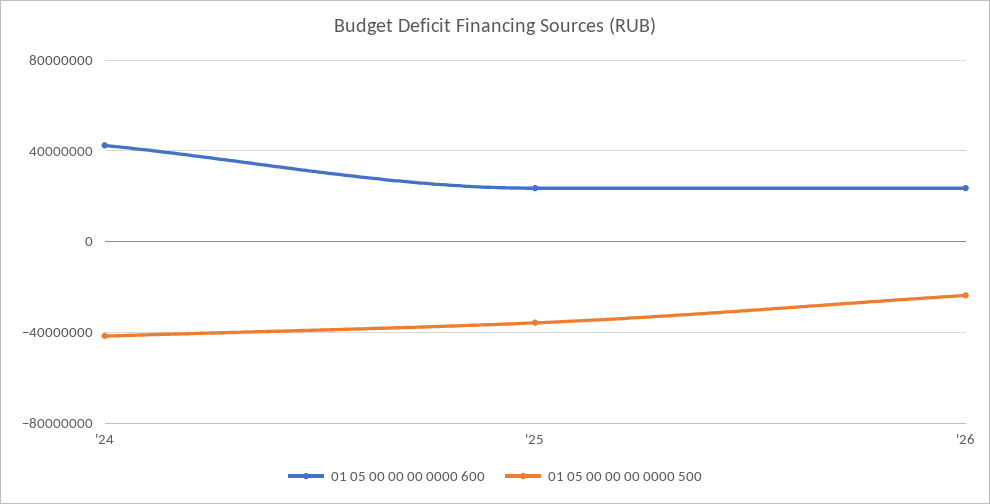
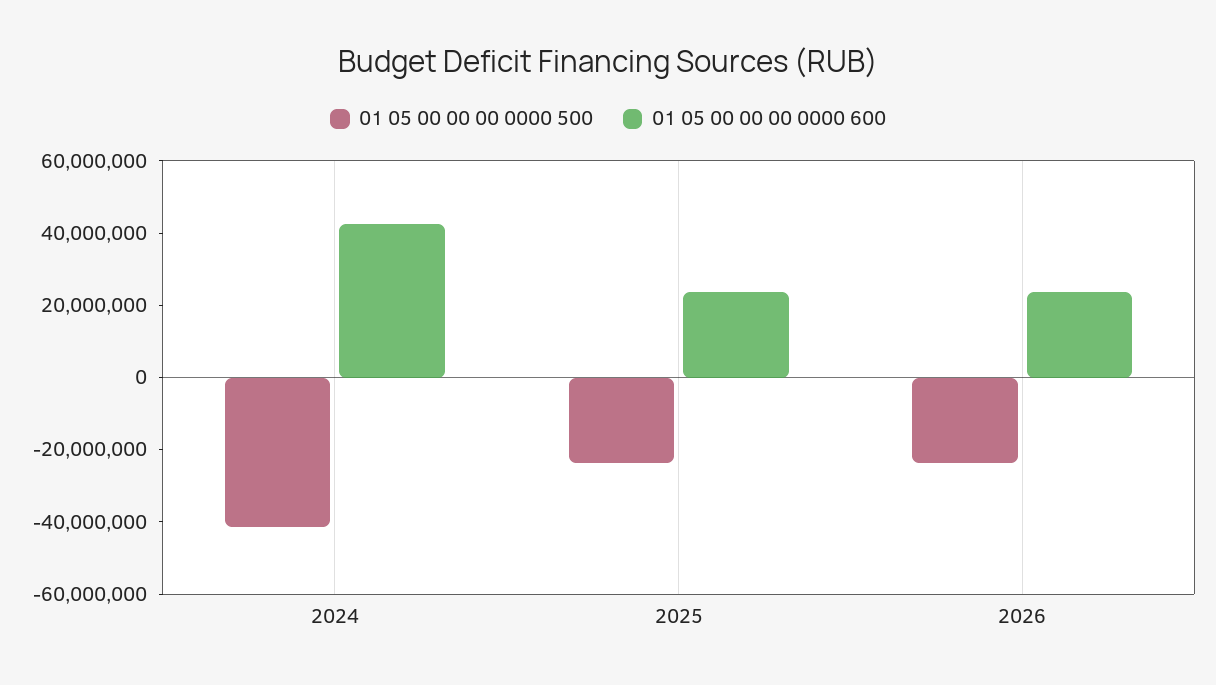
01 05 00 00 00 0000 500, '25: -35000000 -> -25000000

